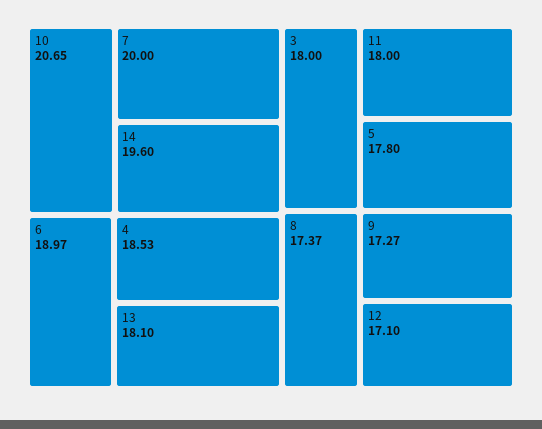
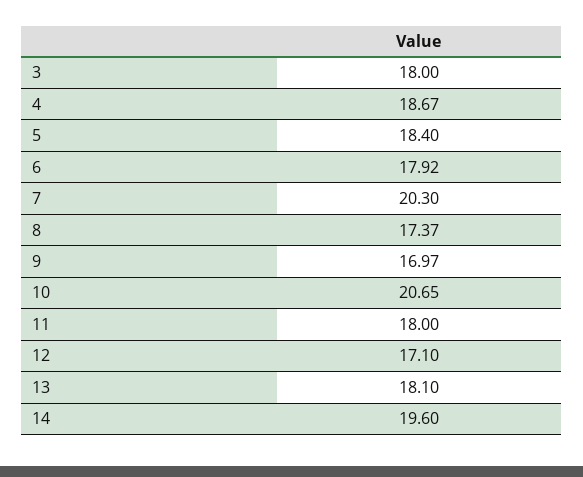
7: 20 -> 20.3
6: 18.97 -> 17.92
4: 18.53 -> 18.67
5: 17.8 -> 18.4
9: 17.27 -> 16.97

